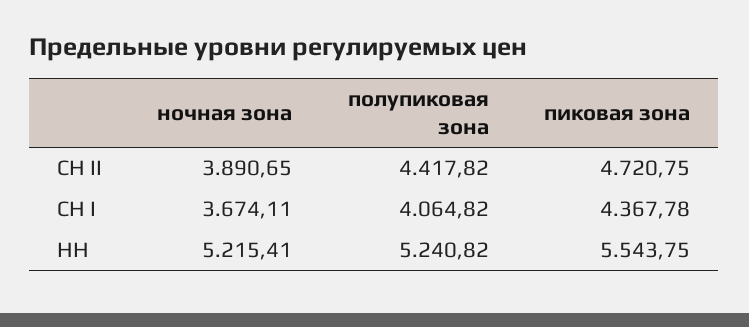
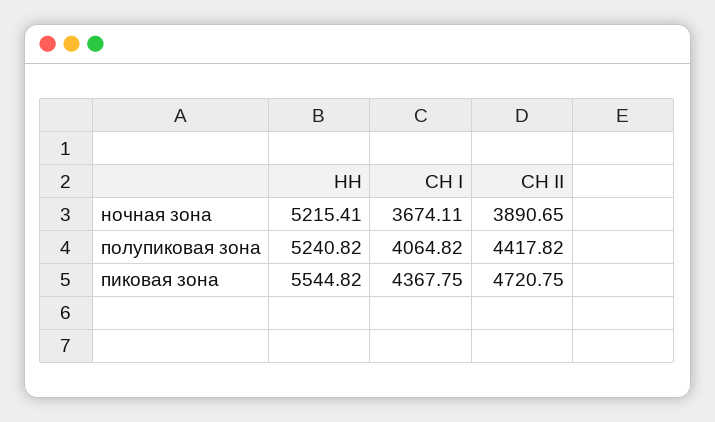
пиковая зона, СН I: 4367.78 -> 4367.75
пиковая зона, НН: 5543.75 -> 5544.82

